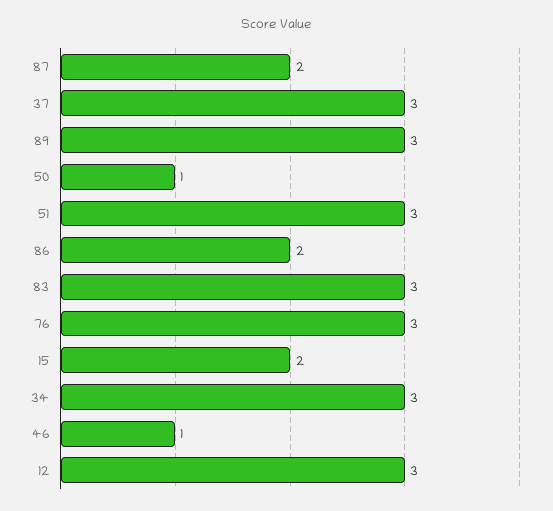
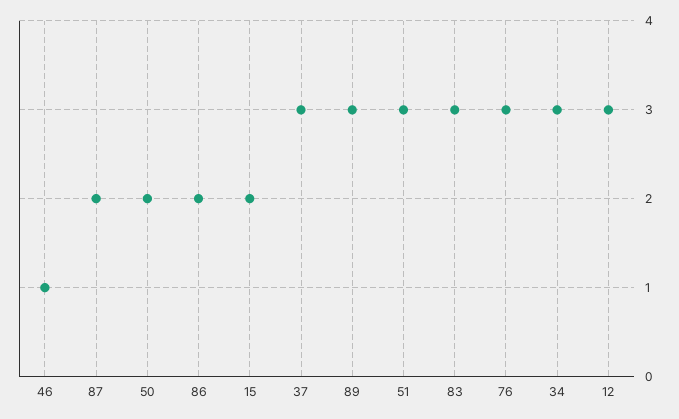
50: 1 -> 2

